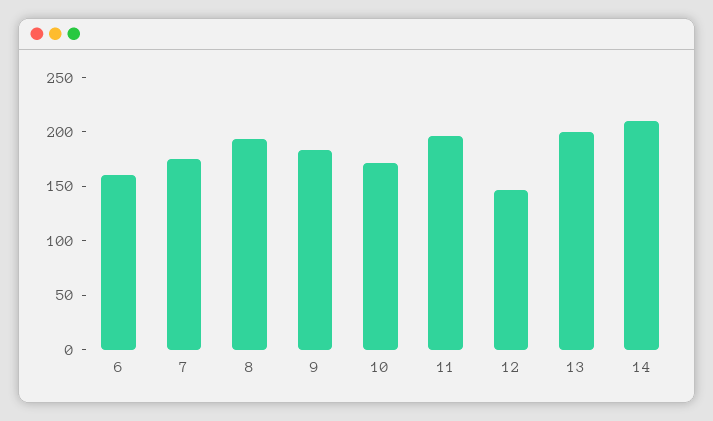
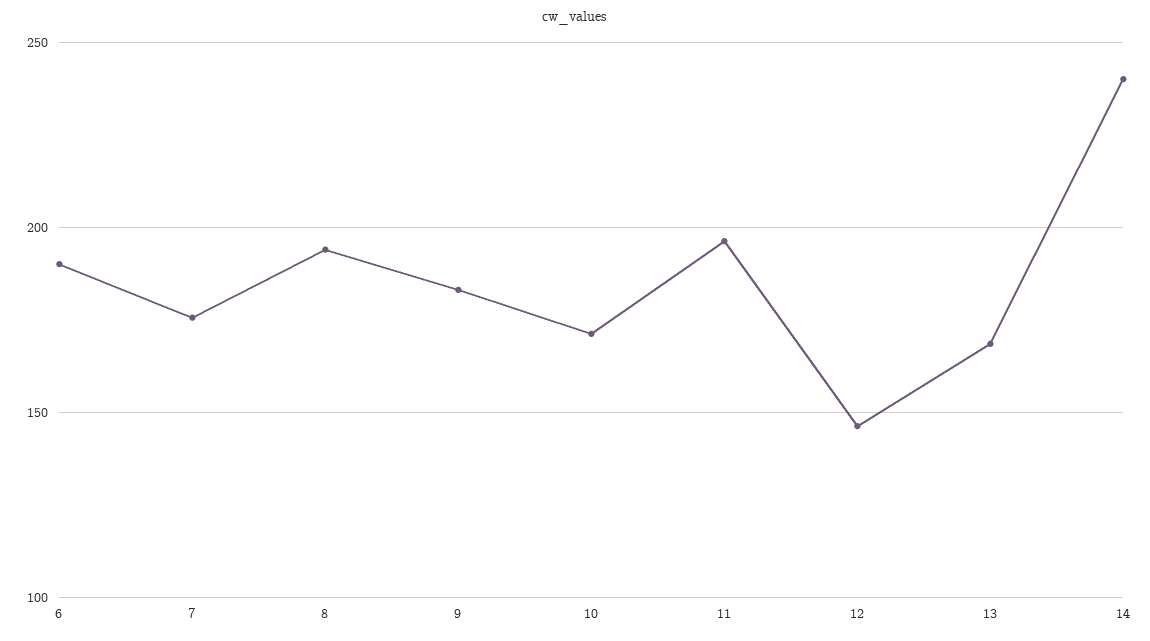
6: 160 -> 190
13: 200 -> 170
14: 210 -> 240

